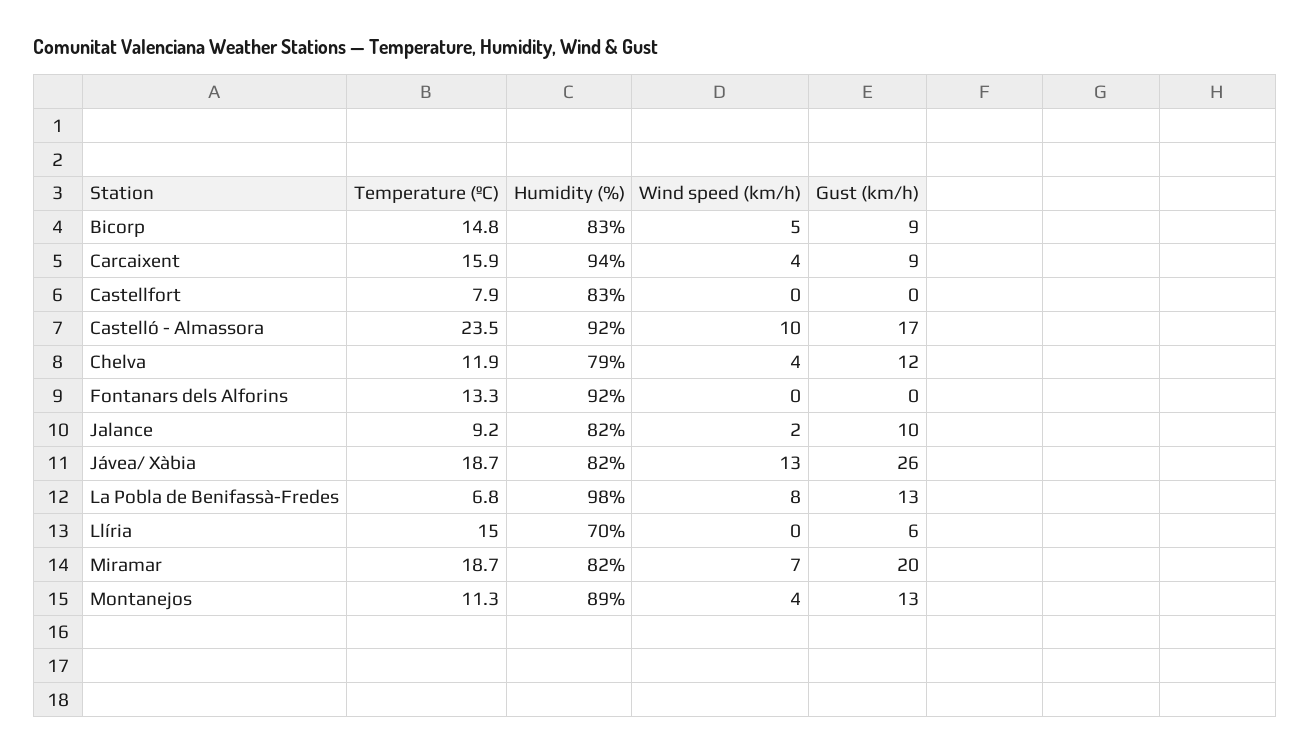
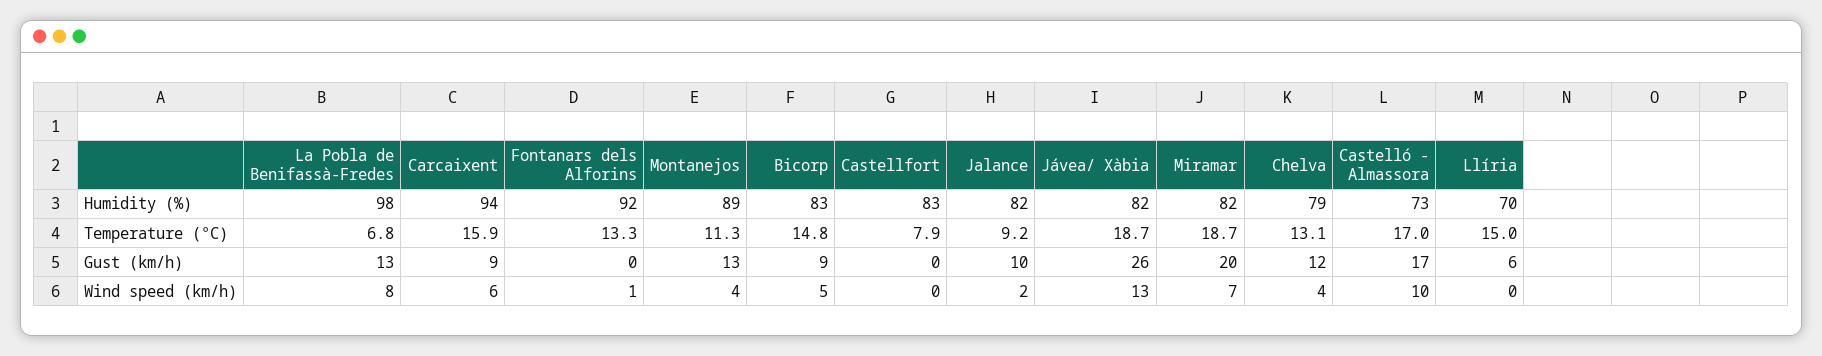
Wind speed (km/h), Carcaixent: 4 -> 6
Temperature (ºC), Castelló - Almassora: 23.5 -> 17
Humidity (%), Castelló - Almassora: 92 -> 73
Temperature (ºC), Chelva: 11.9 -> 13.1
Wind speed (km/h), Fontanars dels Alforins: 0 -> 1

